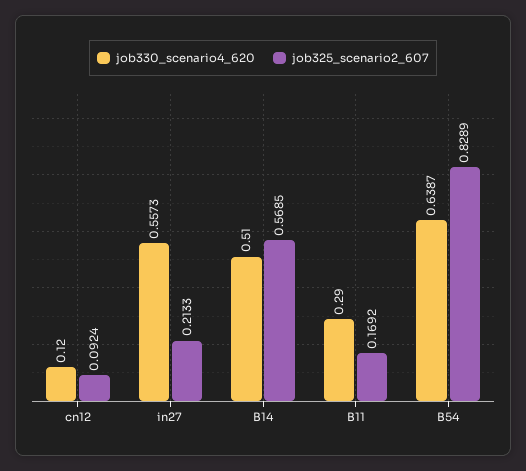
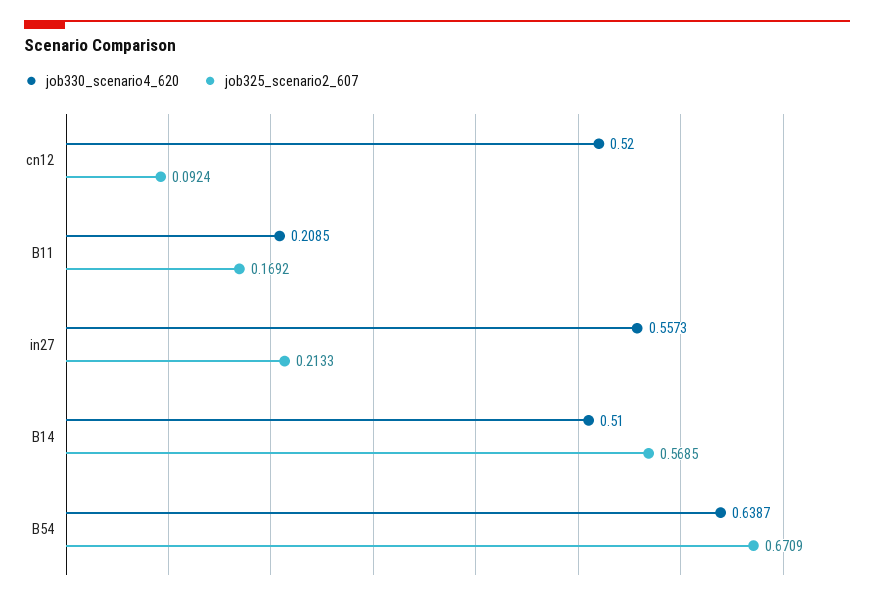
job330_scenario4_620, cn12: 0.12 -> 0.52
job330_scenario4_620, B11: 0.29 -> 0.2085
job325_scenario2_607, B54: 0.8289 -> 0.6709

